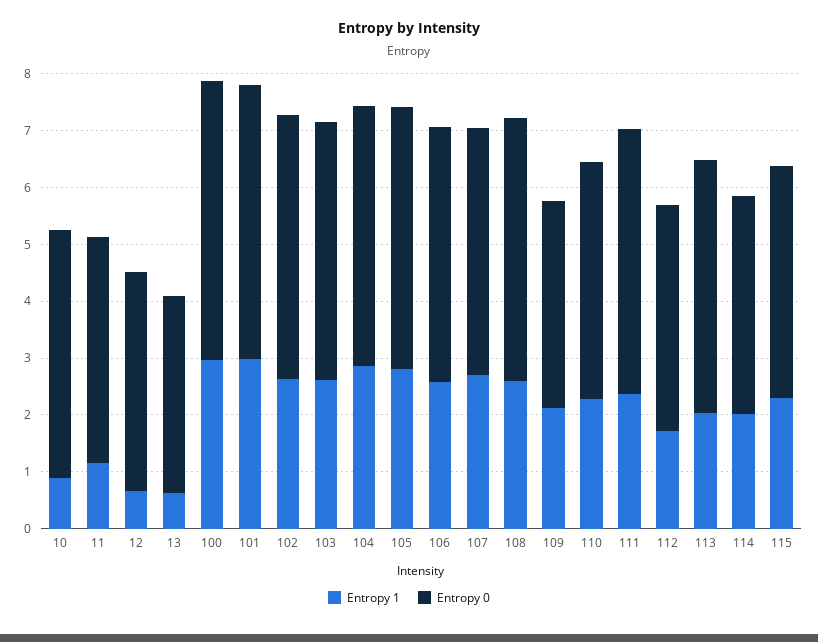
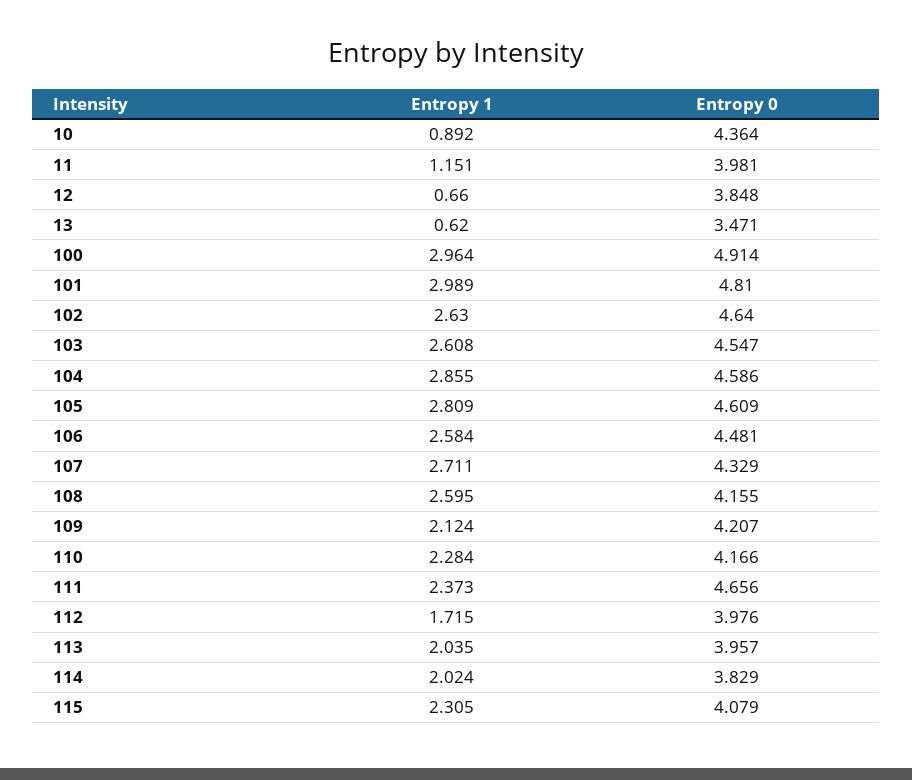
Entropy 0, 108: 4.6 -> 4.155
Entropy 0, 109: 3.6 -> 4.207
Entropy 0, 113: 4.4 -> 3.957

